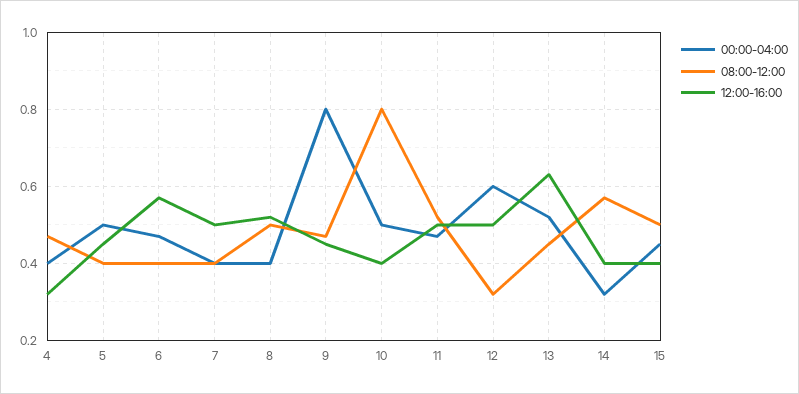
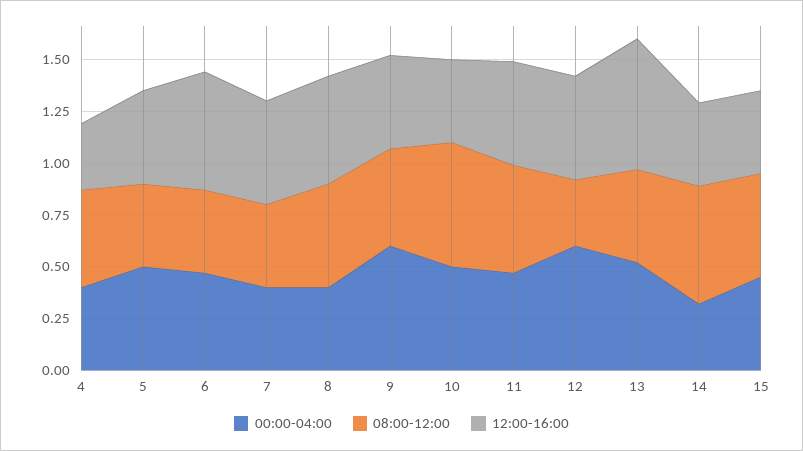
00:00-04:00, 9: 0.8 -> 0.6
08:00-12:00, 10: 0.8 -> 0.6

